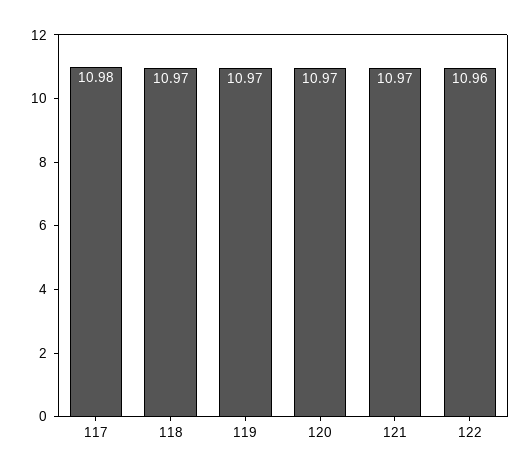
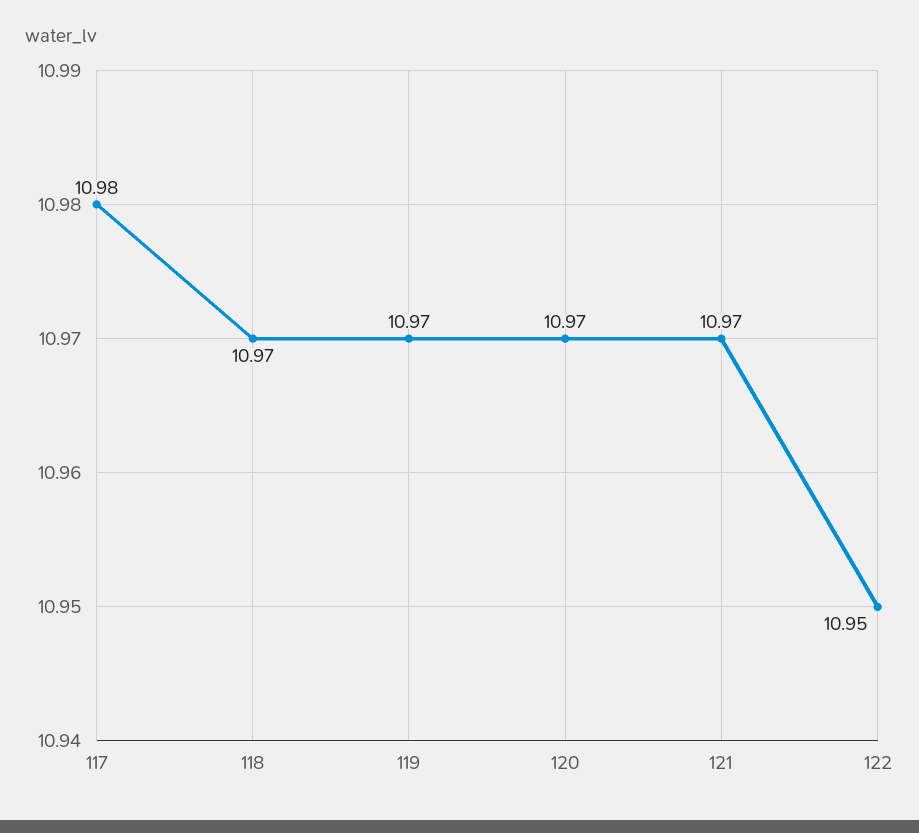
122: 10.96 -> 10.95

